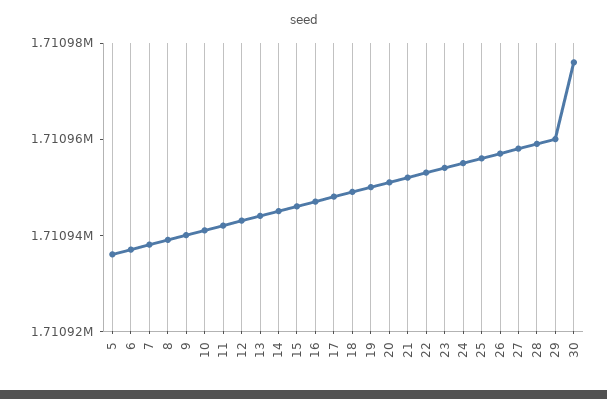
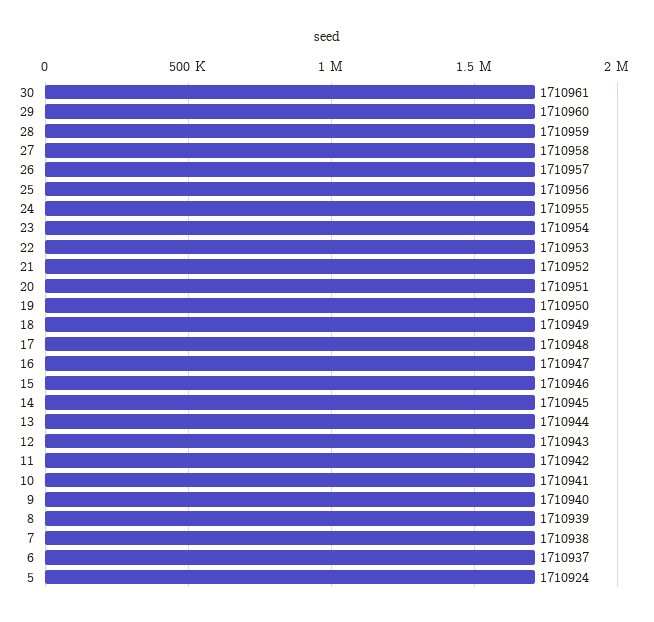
5: 1710935 -> 1710924
30: 1710975 -> 1710961

